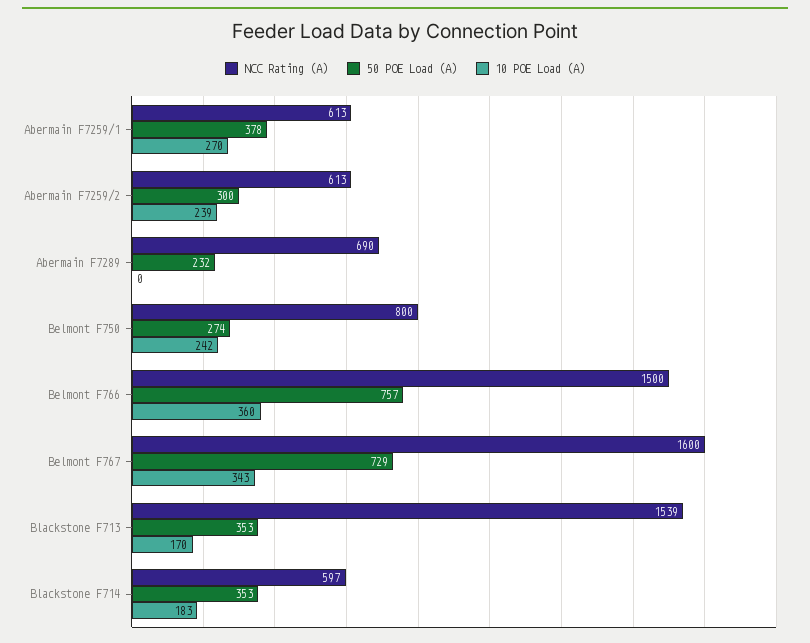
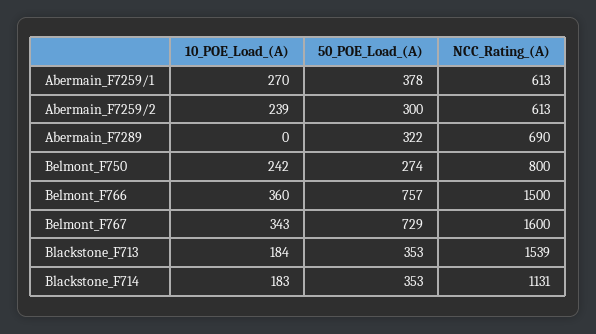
50 POE Load (A), Abermain F7289: 232 -> 322
10 POE Load (A), Blackstone F713: 170 -> 184
NCC Rating (A), Blackstone F714: 597 -> 1131

